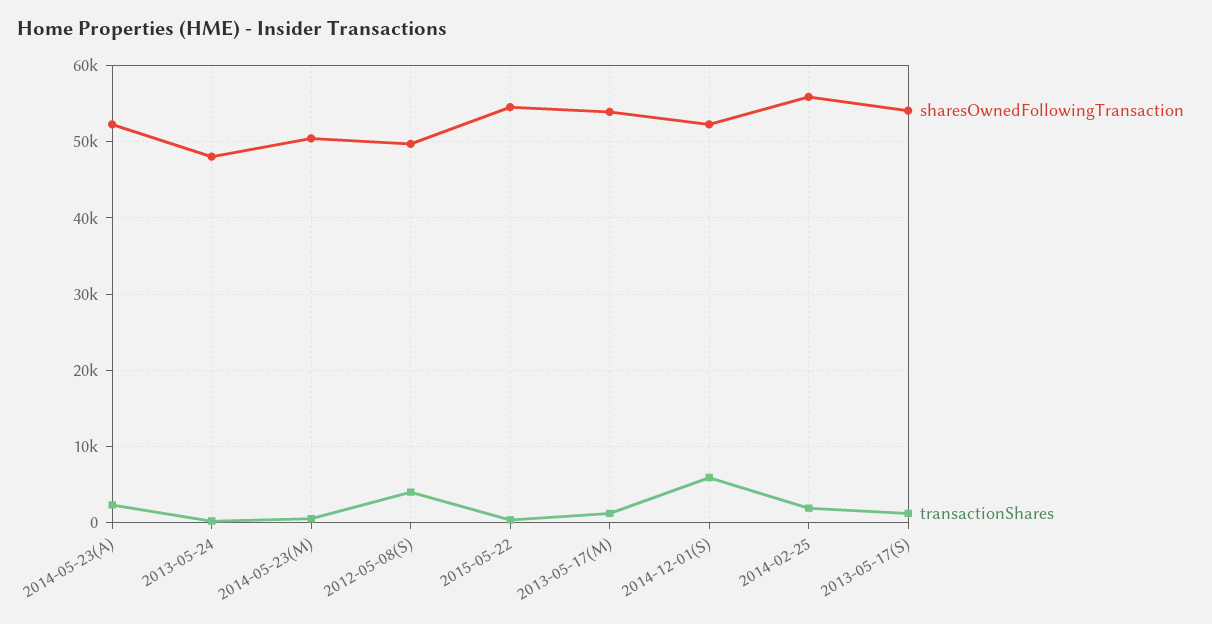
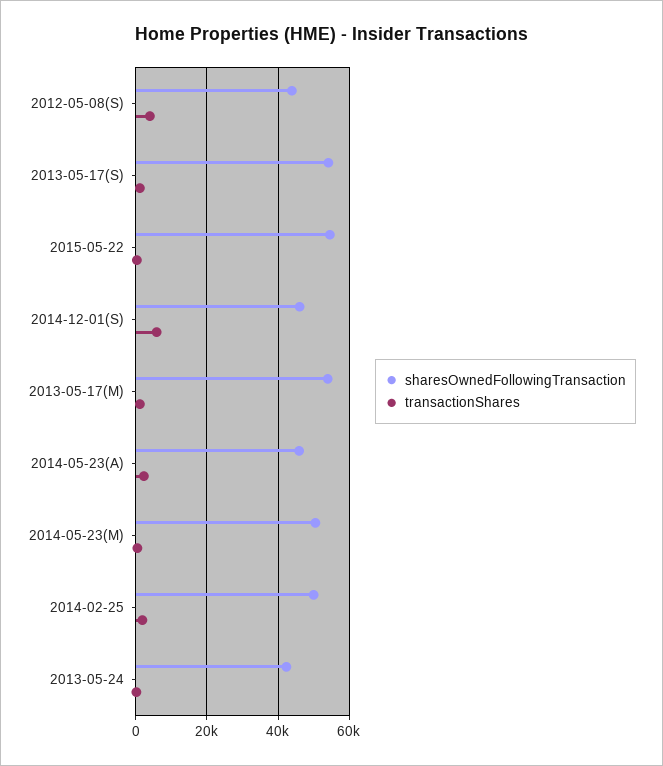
sharesOwnedFollowingTransaction, 2014-05-23(A): 52000 -> 46000
sharesOwnedFollowingTransaction, 2013-05-24: 48000 -> 42000
sharesOwnedFollowingTransaction, 2012-05-08(S): 50000 -> 44000
sharesOwnedFollowingTransaction, 2014-12-01(S): 52000 -> 46000
sharesOwnedFollowingTransaction, 2014-02-25: 56000 -> 50000

